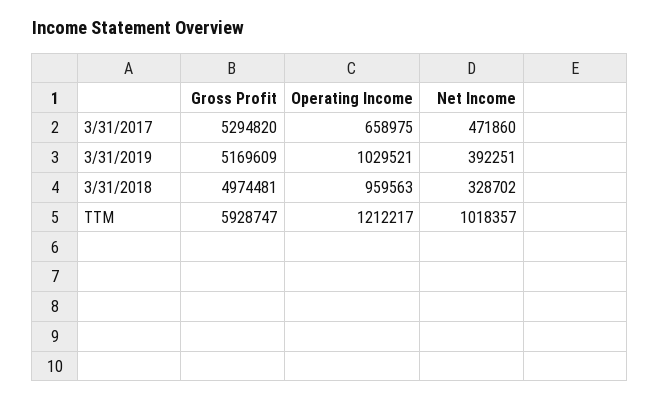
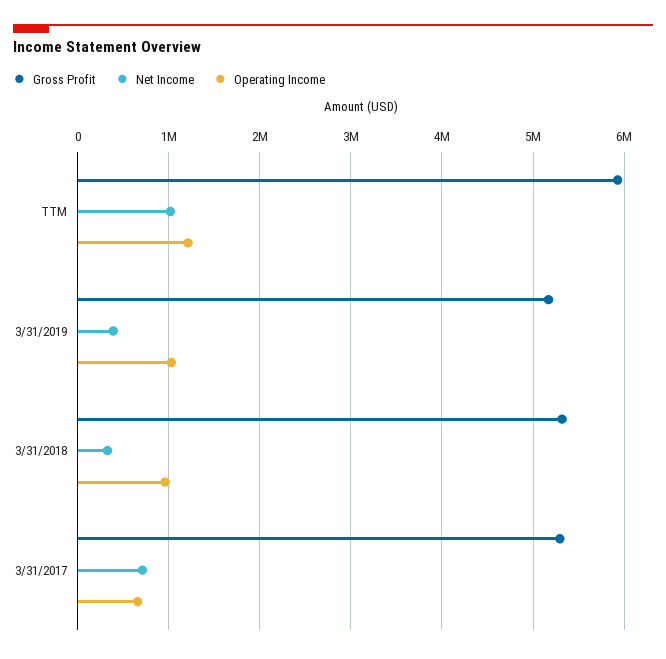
Net Income, 3/31/2017: 471860 -> 700000
Gross Profit, 3/31/2018: 4974481 -> 5300000

